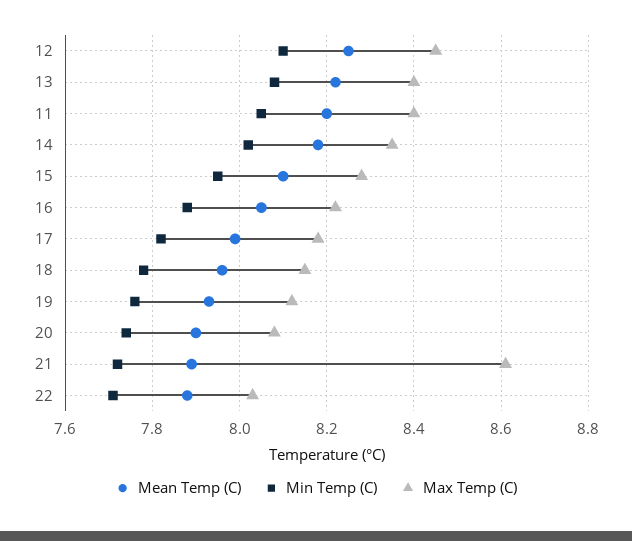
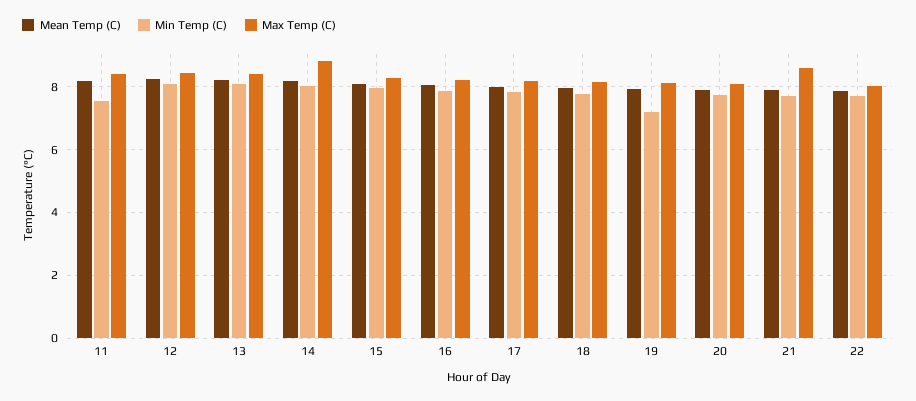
Min Temp (C), 11: 8.05 -> 7.6
Max Temp (C), 14: 8.35 -> 8.8
Min Temp (C), 19: 7.75 -> 7.2

